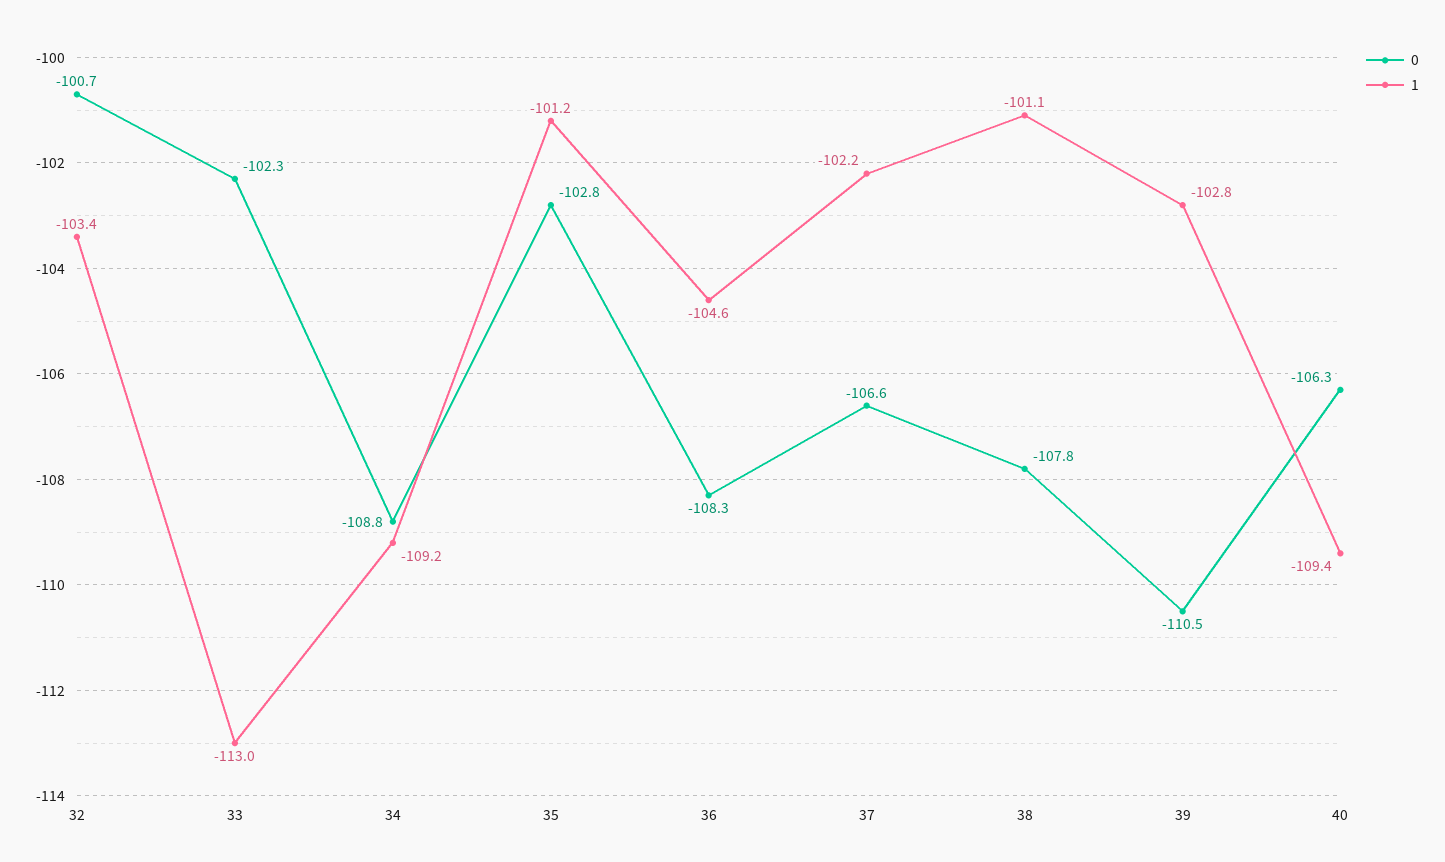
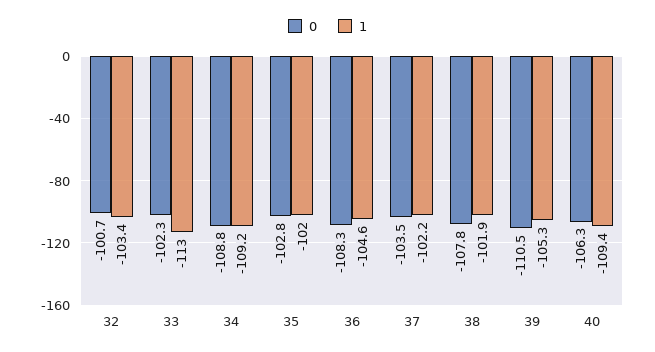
1, 35: -101.2 -> -102
0, 37: -106.6 -> -103.5
1, 38: -101.1 -> -101.9
1, 39: -102.8 -> -105.3

